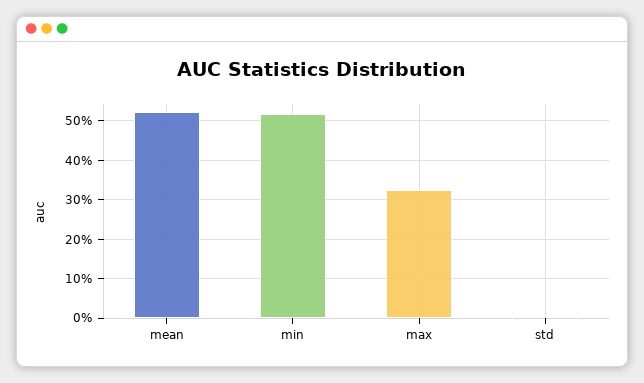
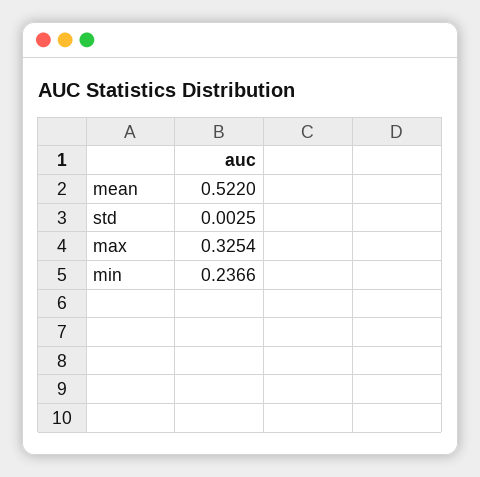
min: 0.52 -> 0.2366

